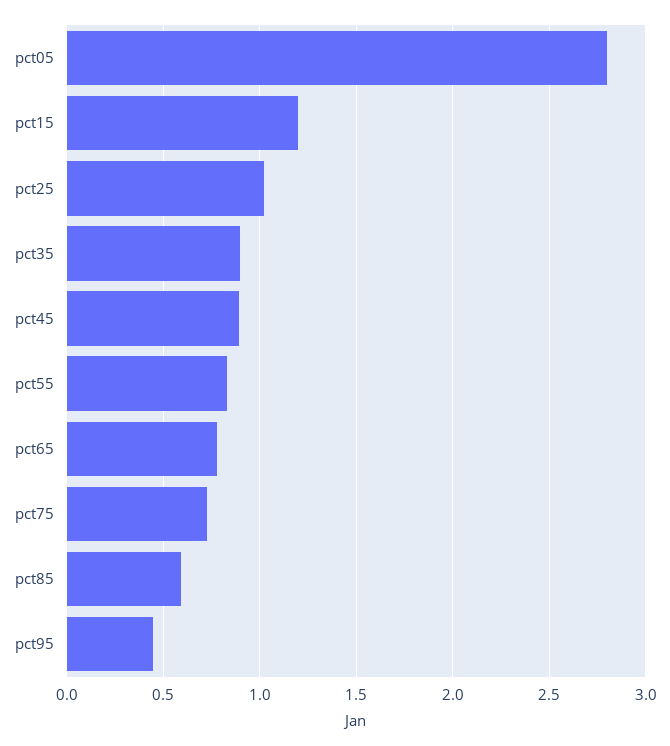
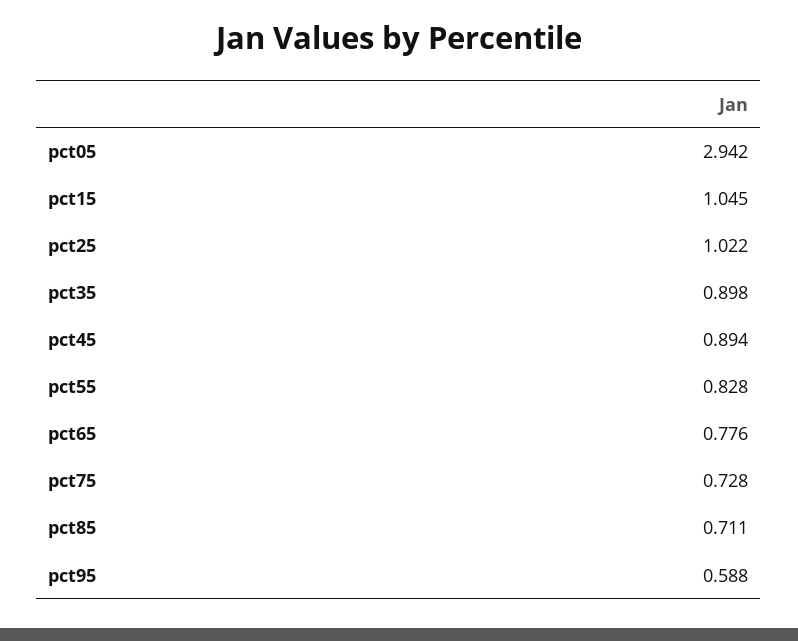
pct05: 2.8 -> 2.942
pct15: 1.2 -> 1.045
pct85: 0.6 -> 0.711
pct95: 0.45 -> 0.588

